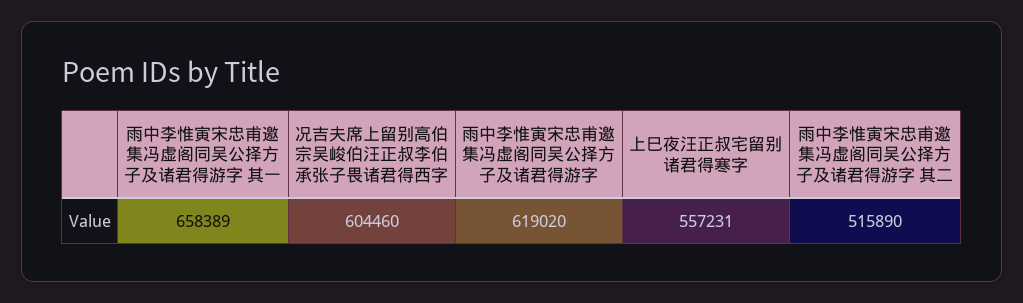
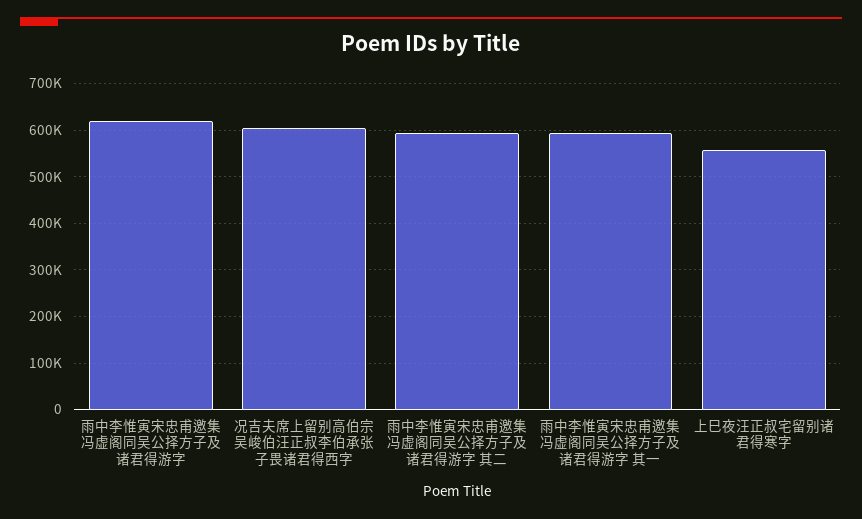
雨中李惟寅宋忠甫邀集冯虚阁同吴公择方子及诸君得游字 其一: 658389 -> 600000
雨中李惟寅宋忠甫邀集冯虚阁同吴公择方子及诸君得游字 其二: 515890 -> 600000

